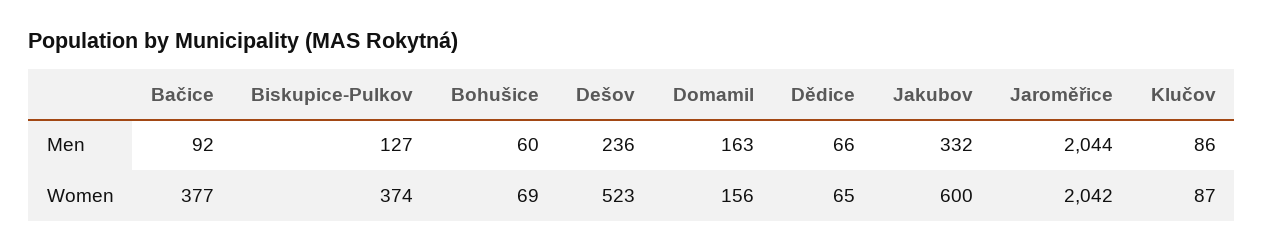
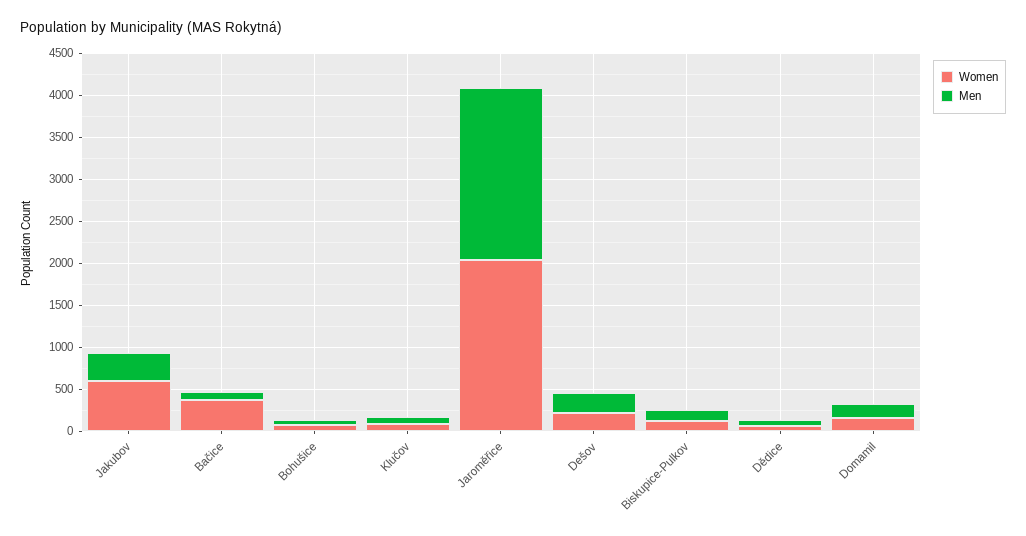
Women, Biskupice-Pulkov: 374 -> 100
Women, Dešov: 523 -> 200

